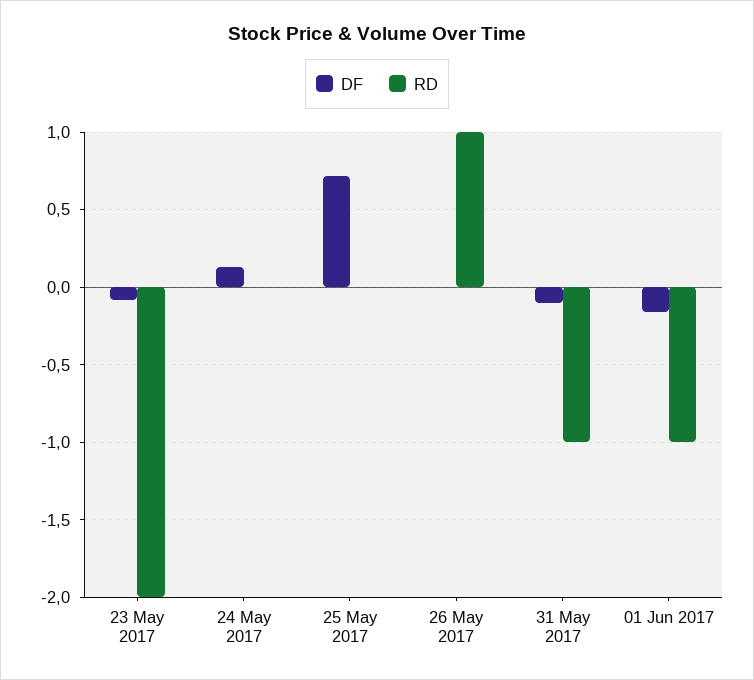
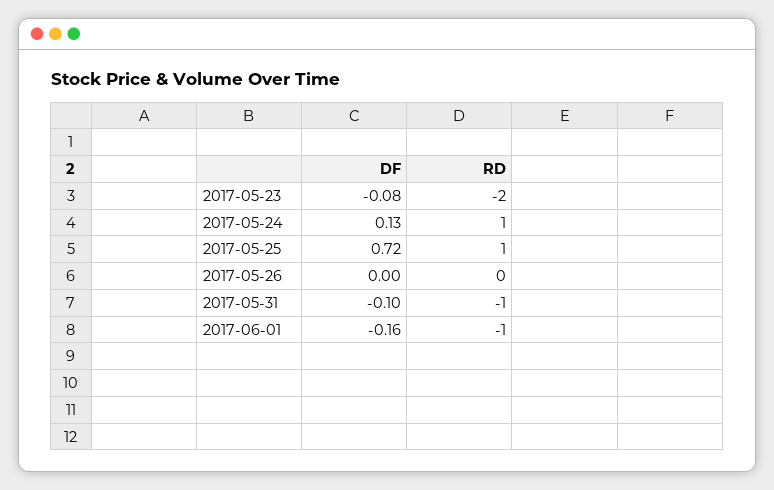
RD, 24 May 2017: 0 -> 1
RD, 25 May 2017: 0 -> 1
RD, 26 May 2017: 1 -> 0

